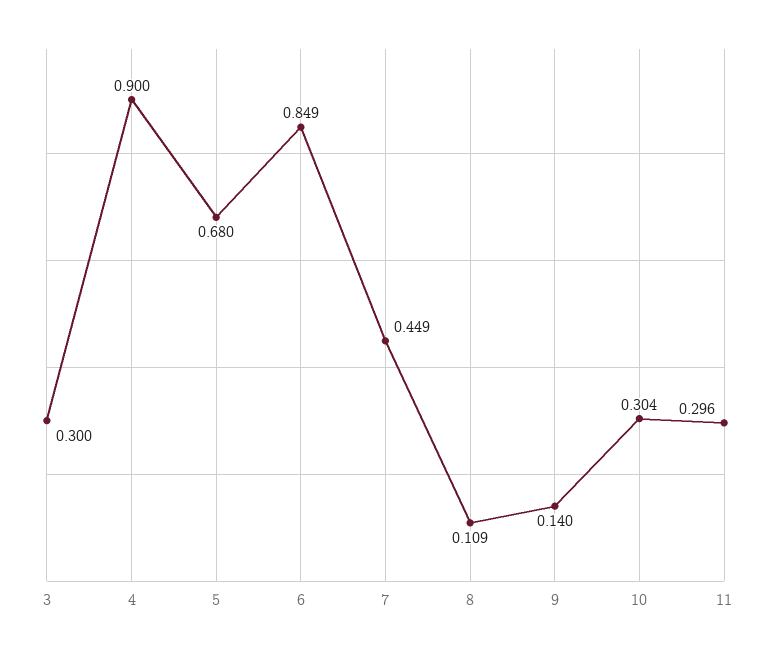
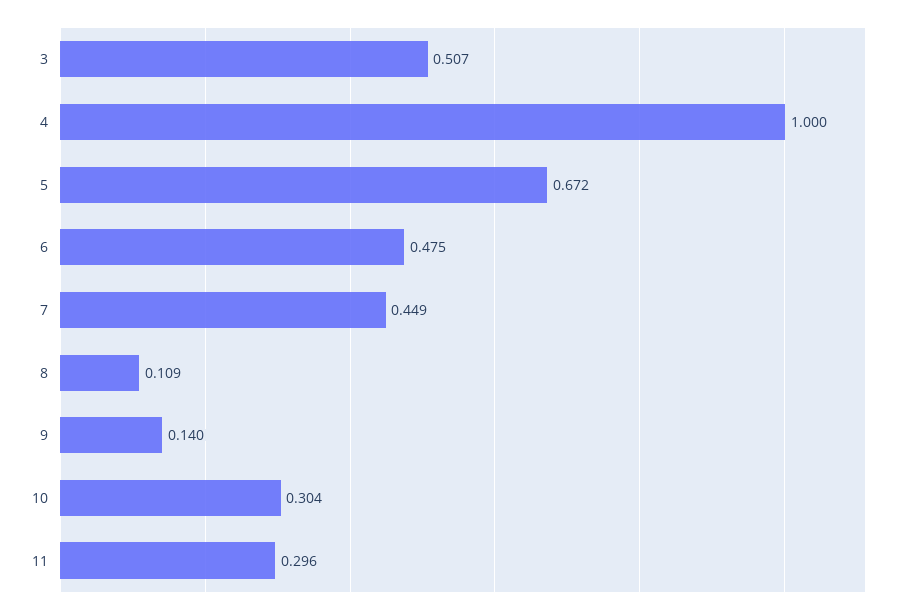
3: 0.3 -> 0.507
4: 0.9 -> 1
5: 0.68 -> 0.672
6: 0.849 -> 0.475

